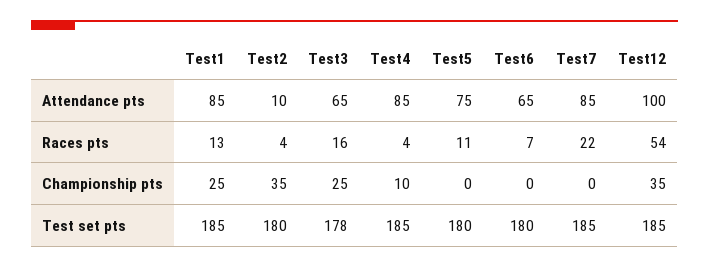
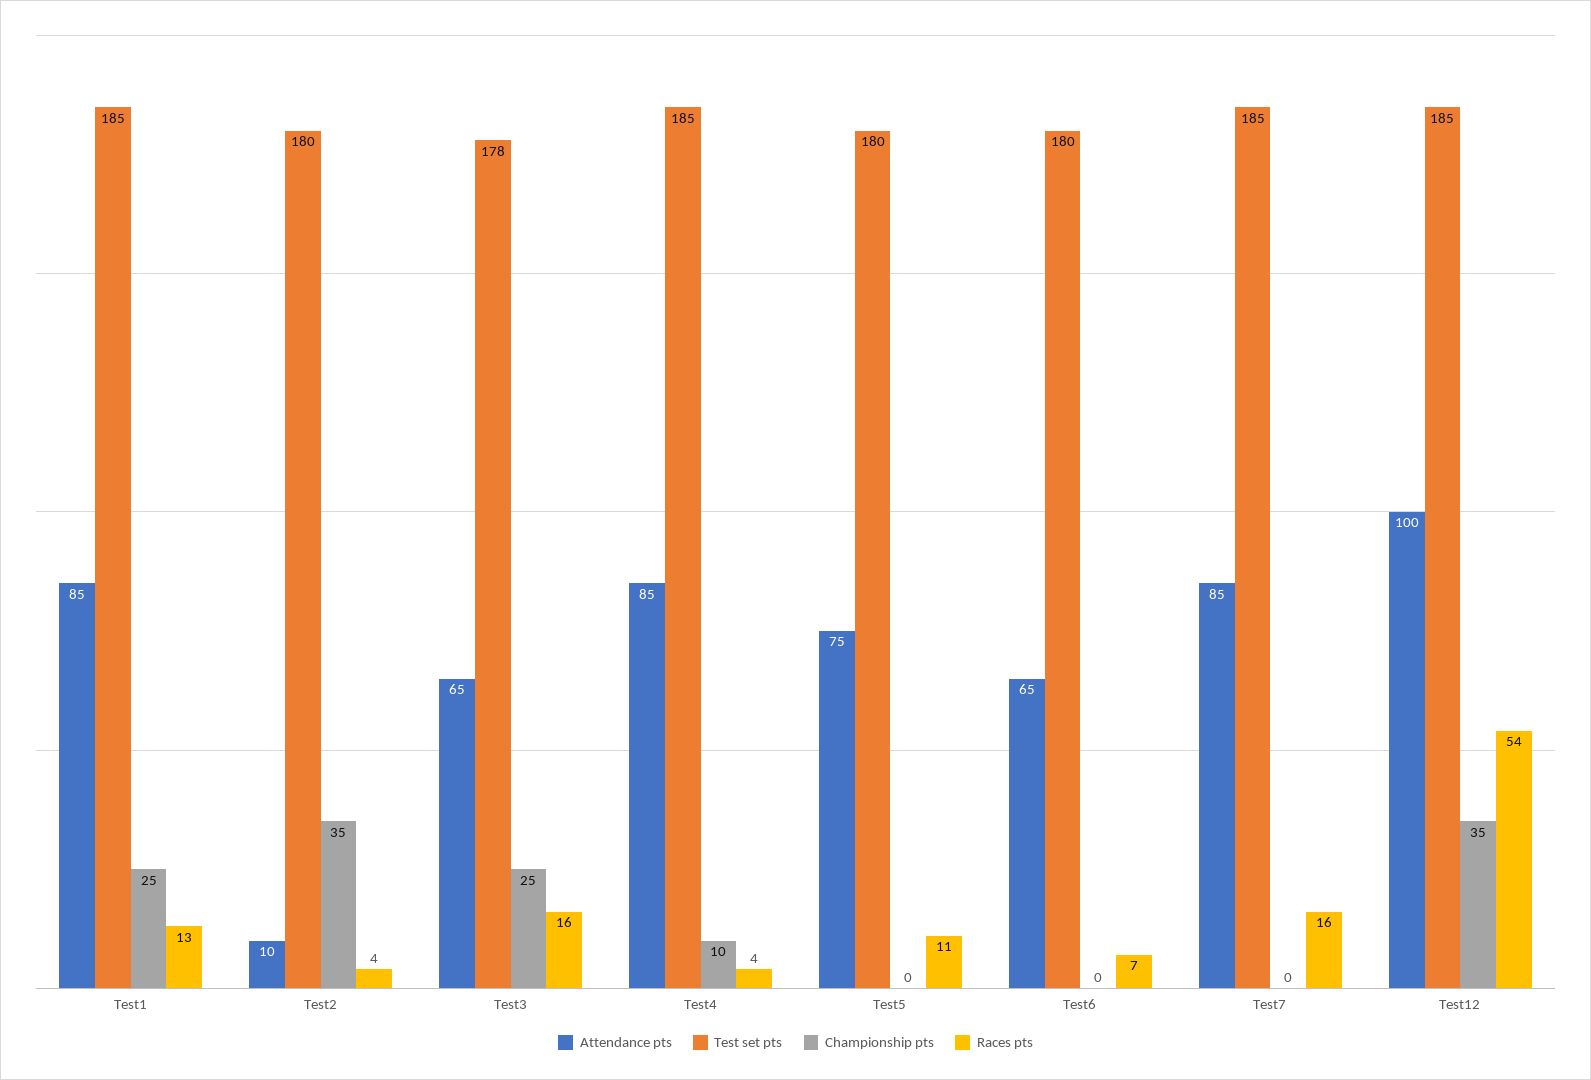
Races pts, Test7: 22 -> 16

